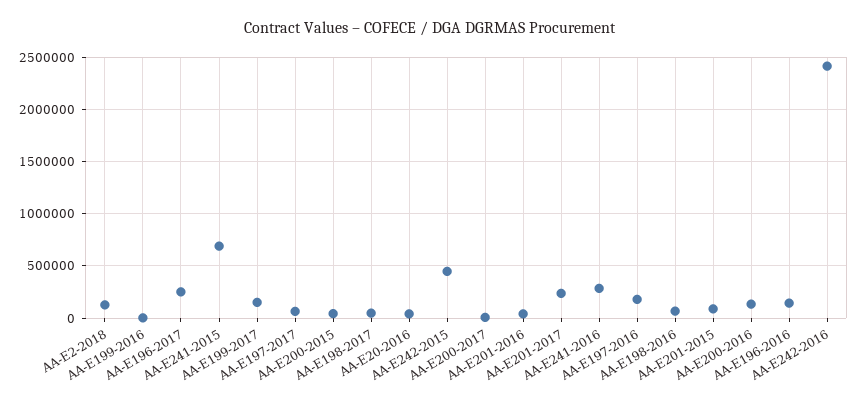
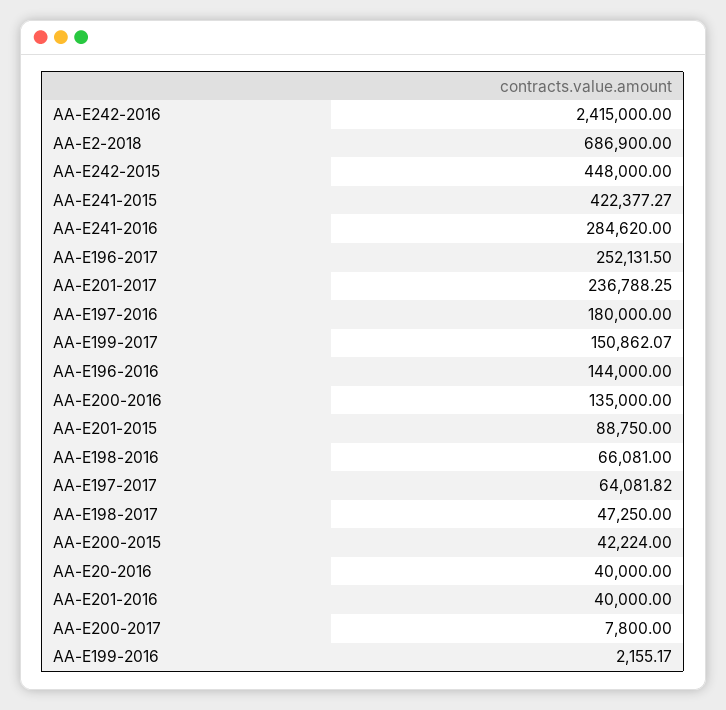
AA-E2-2018: 100000 -> 686900
AA-E241-2015: 700000 -> 422377.27

